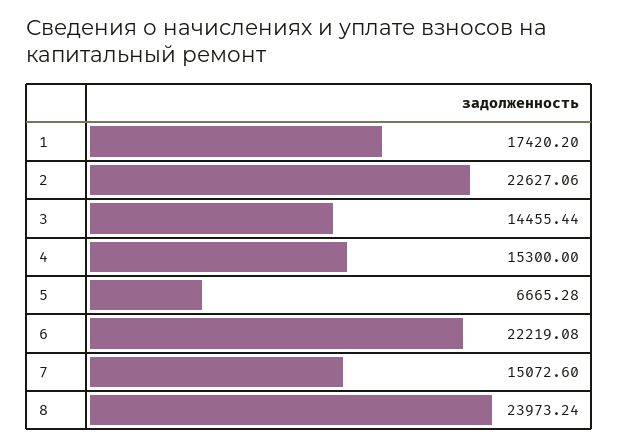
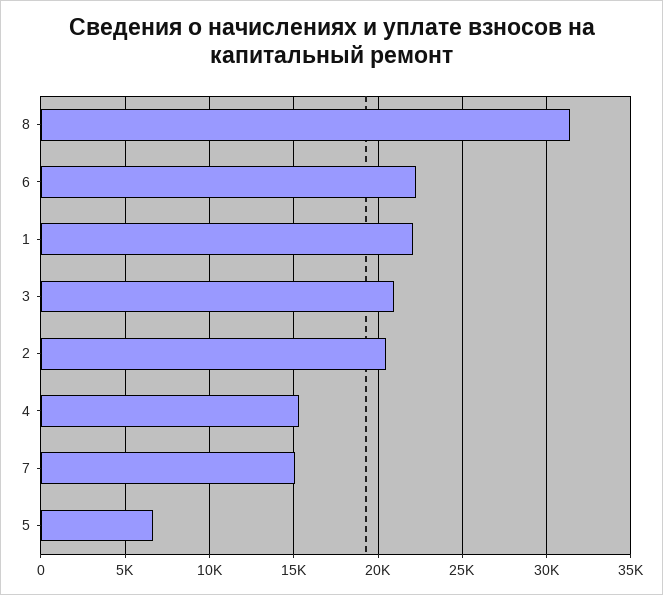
1: 17420.2 -> 22000
2: 22627.06 -> 20500
3: 14455.44 -> 21000
8: 23973.24 -> 31500

